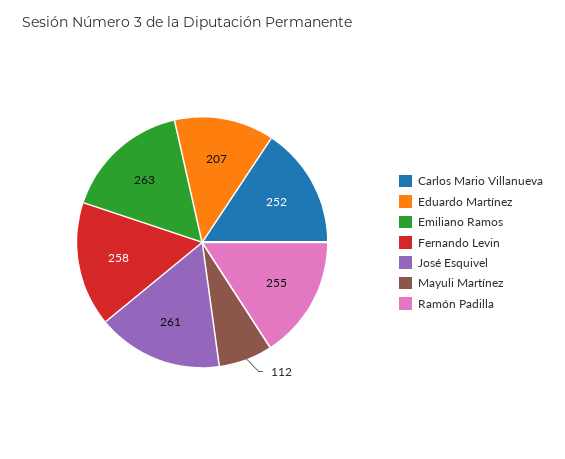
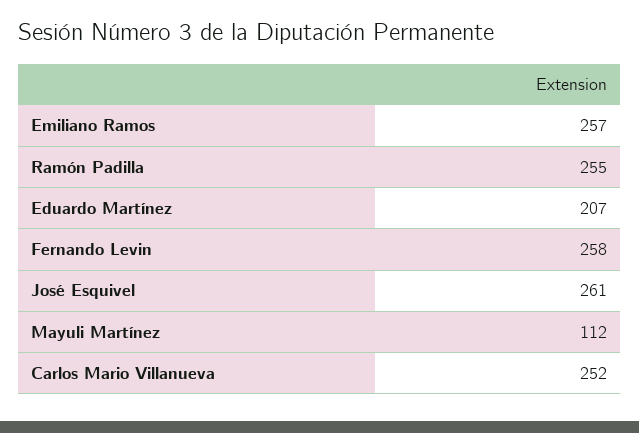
Emiliano Ramos: 263 -> 257

